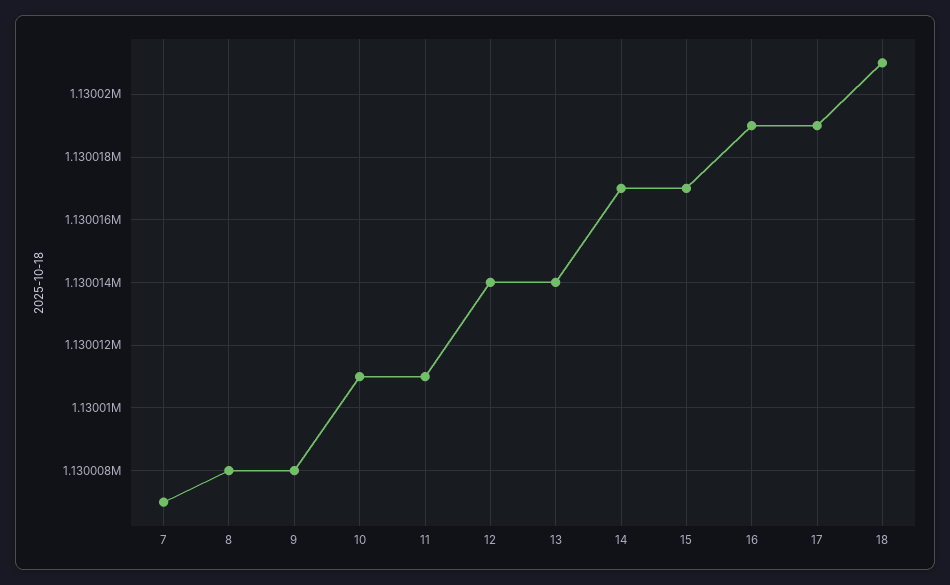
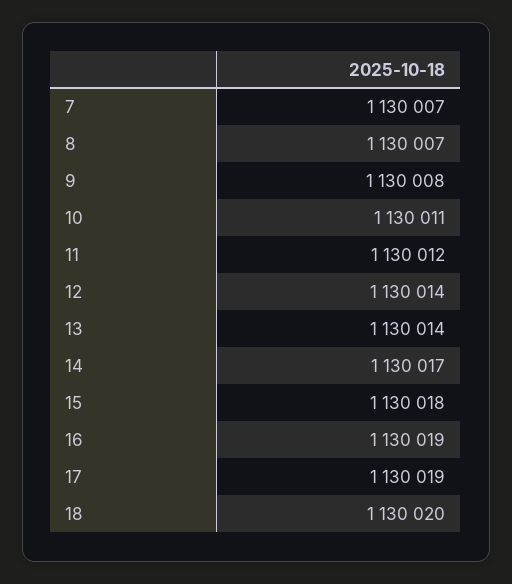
8: 1130008 -> 1130007
11: 1130011 -> 1130012
15: 1130017 -> 1130018
18: 1130021 -> 1130020

